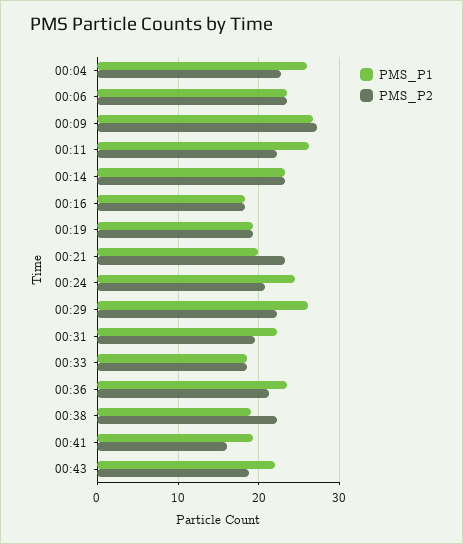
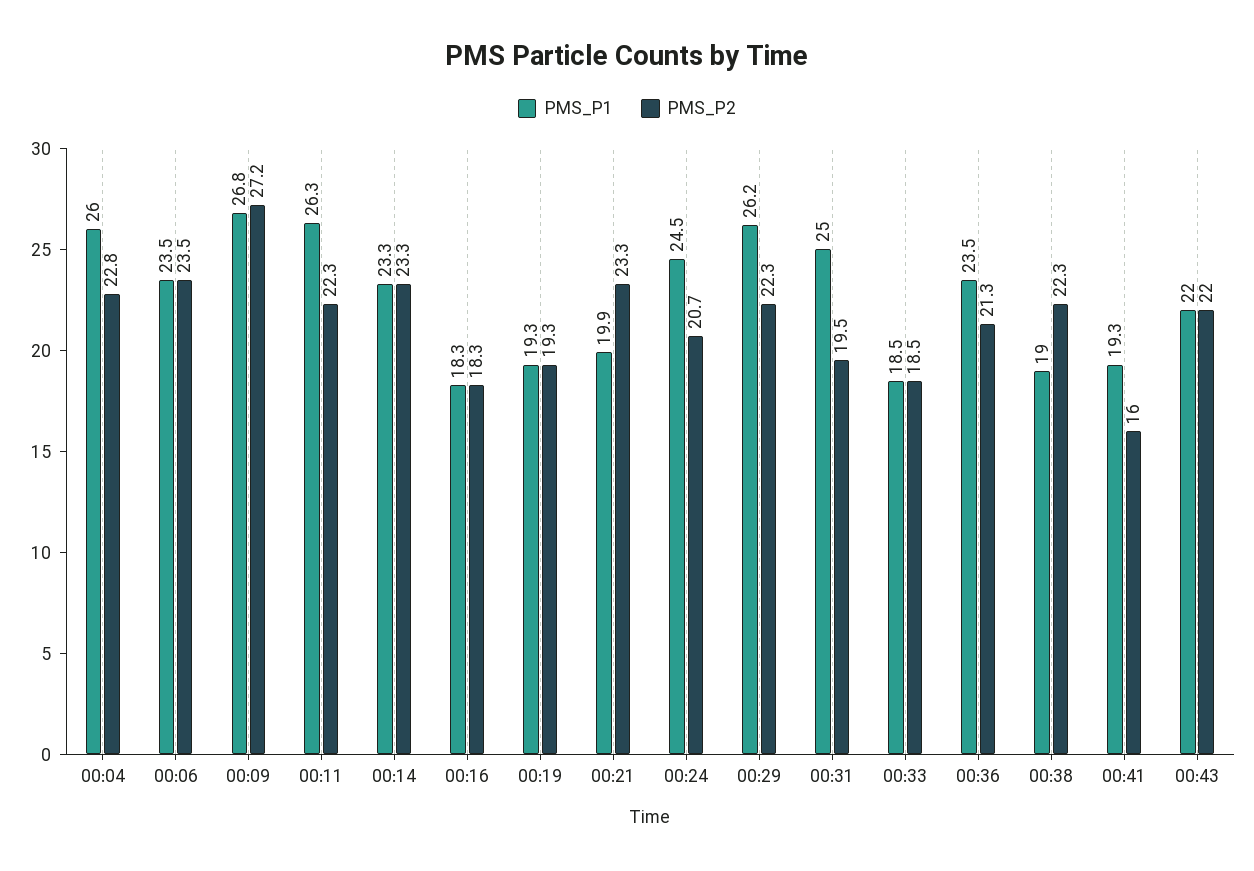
PMS_P1, 00:31: 22 -> 25
PMS_P2, 00:43: 19 -> 22

